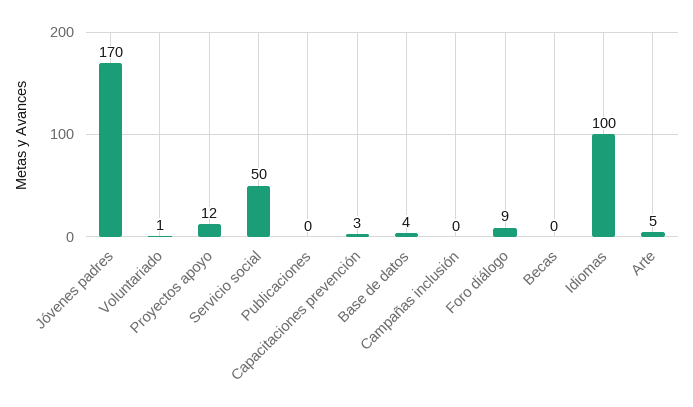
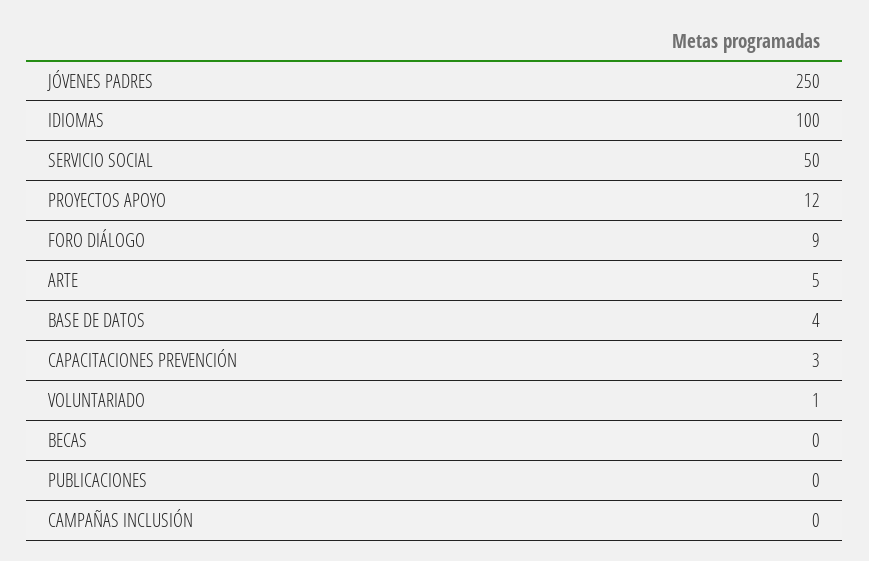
Jóvenes padres: 170 -> 250

